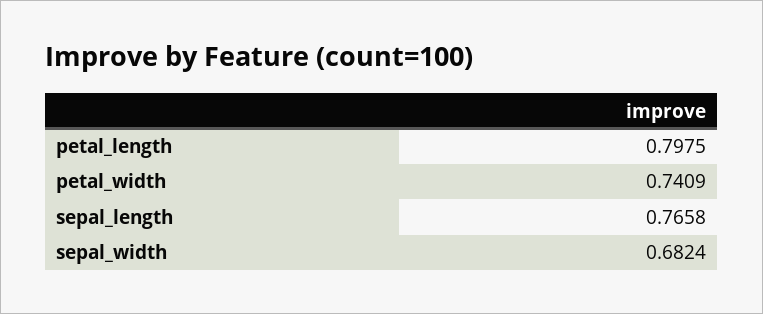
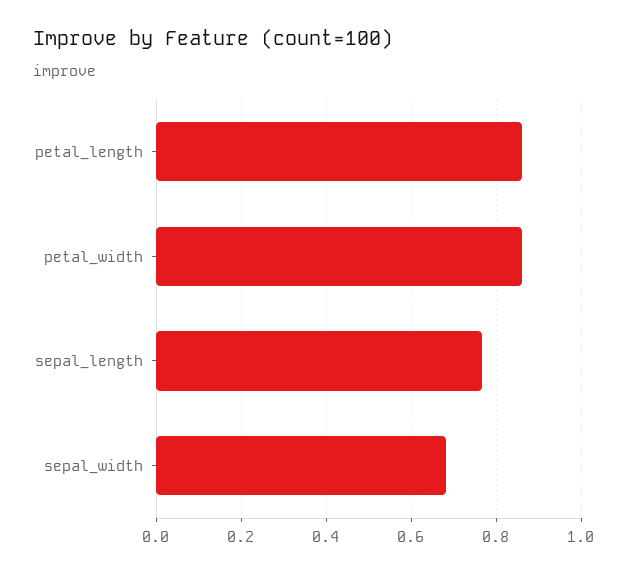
petal_length: 0.7975 -> 0.86
petal_width: 0.7409 -> 0.86

